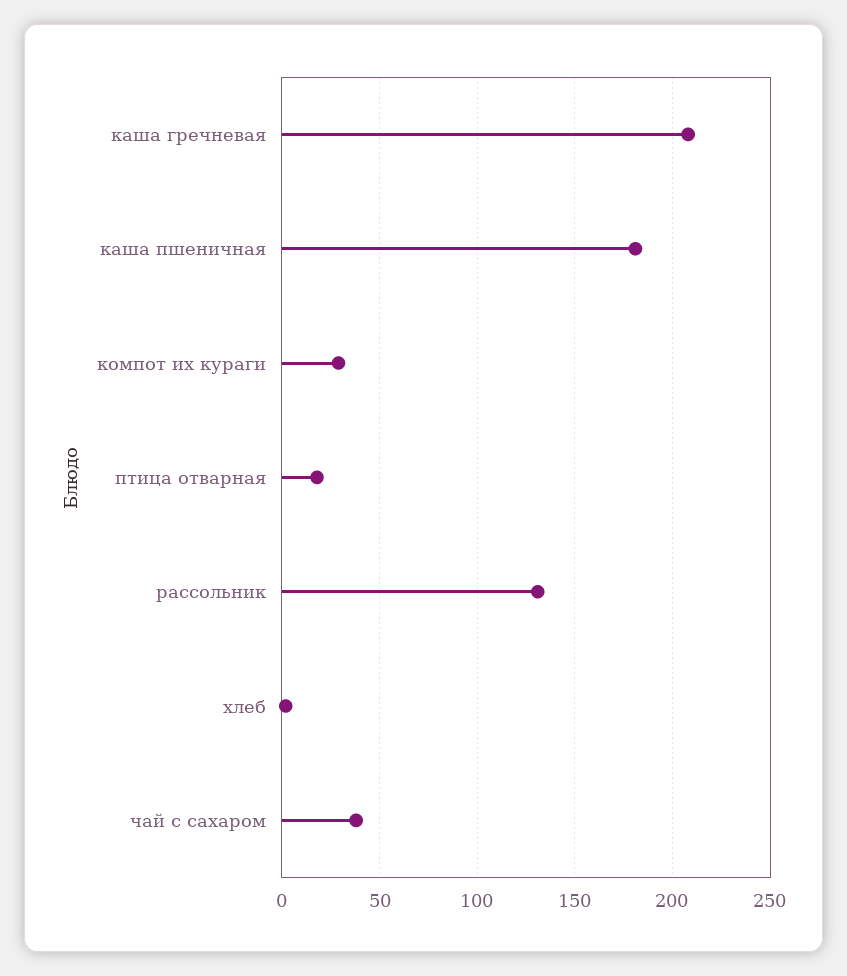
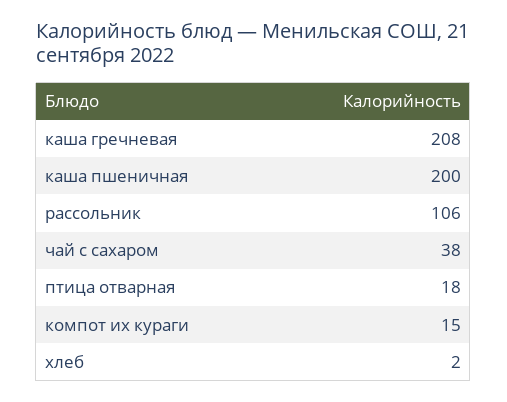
каша пшеничная: 180 -> 200
компот их кураги: 30 -> 15
рассольник: 130 -> 106

